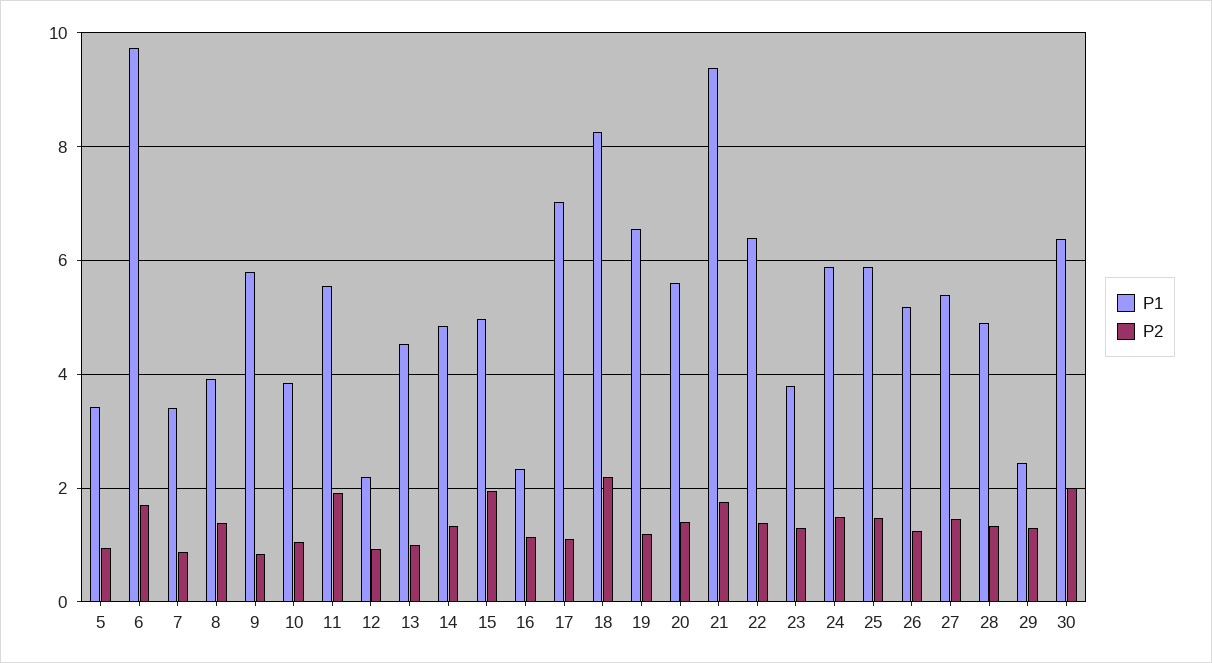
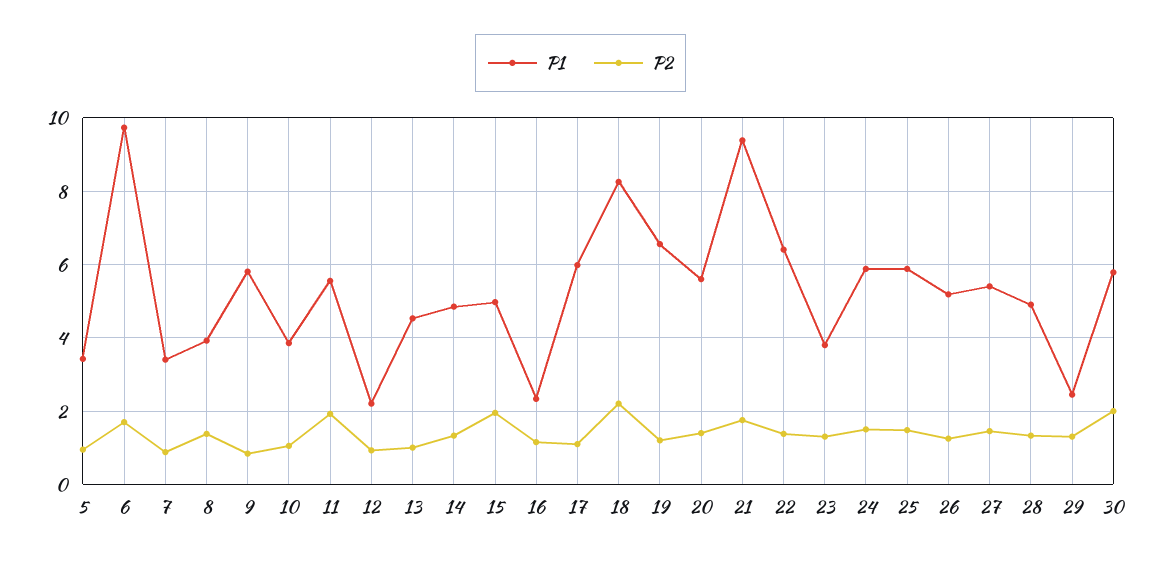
P1, 17: 7 -> 6
P1, 30: 6.4 -> 5.8

